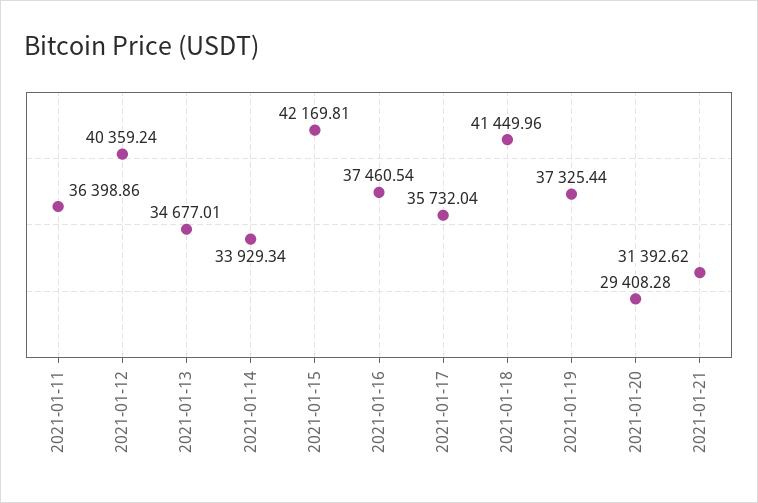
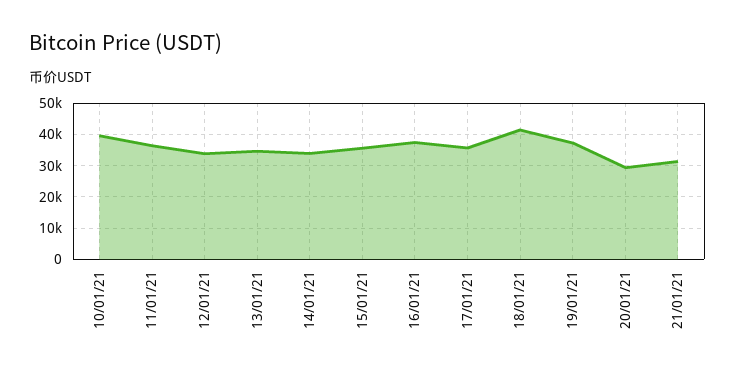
2021-01-12: 40359.24 -> 34000
2021-01-15: 42169.81 -> 36000
10/01/21: none -> 40000

